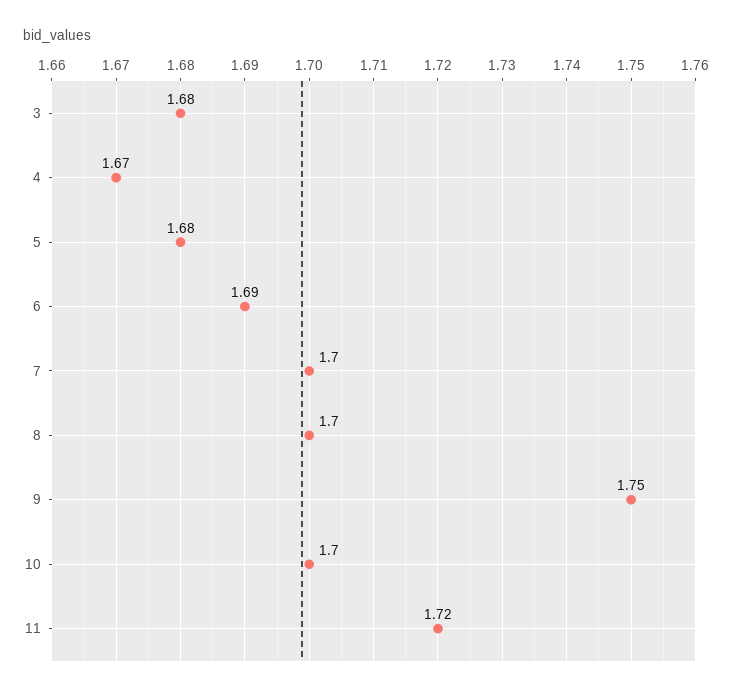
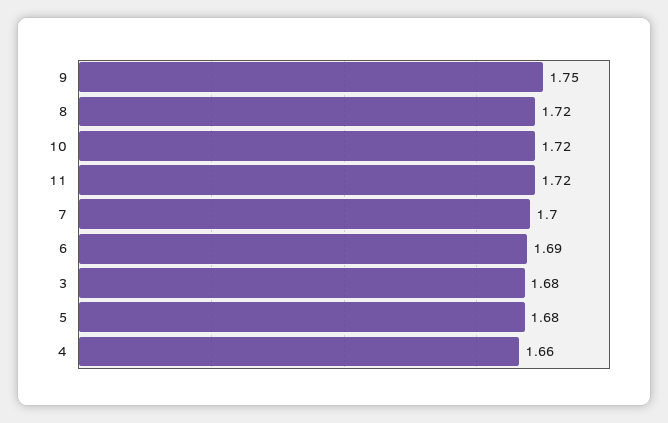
4: 1.67 -> 1.66
8: 1.7 -> 1.72
10: 1.7 -> 1.72

